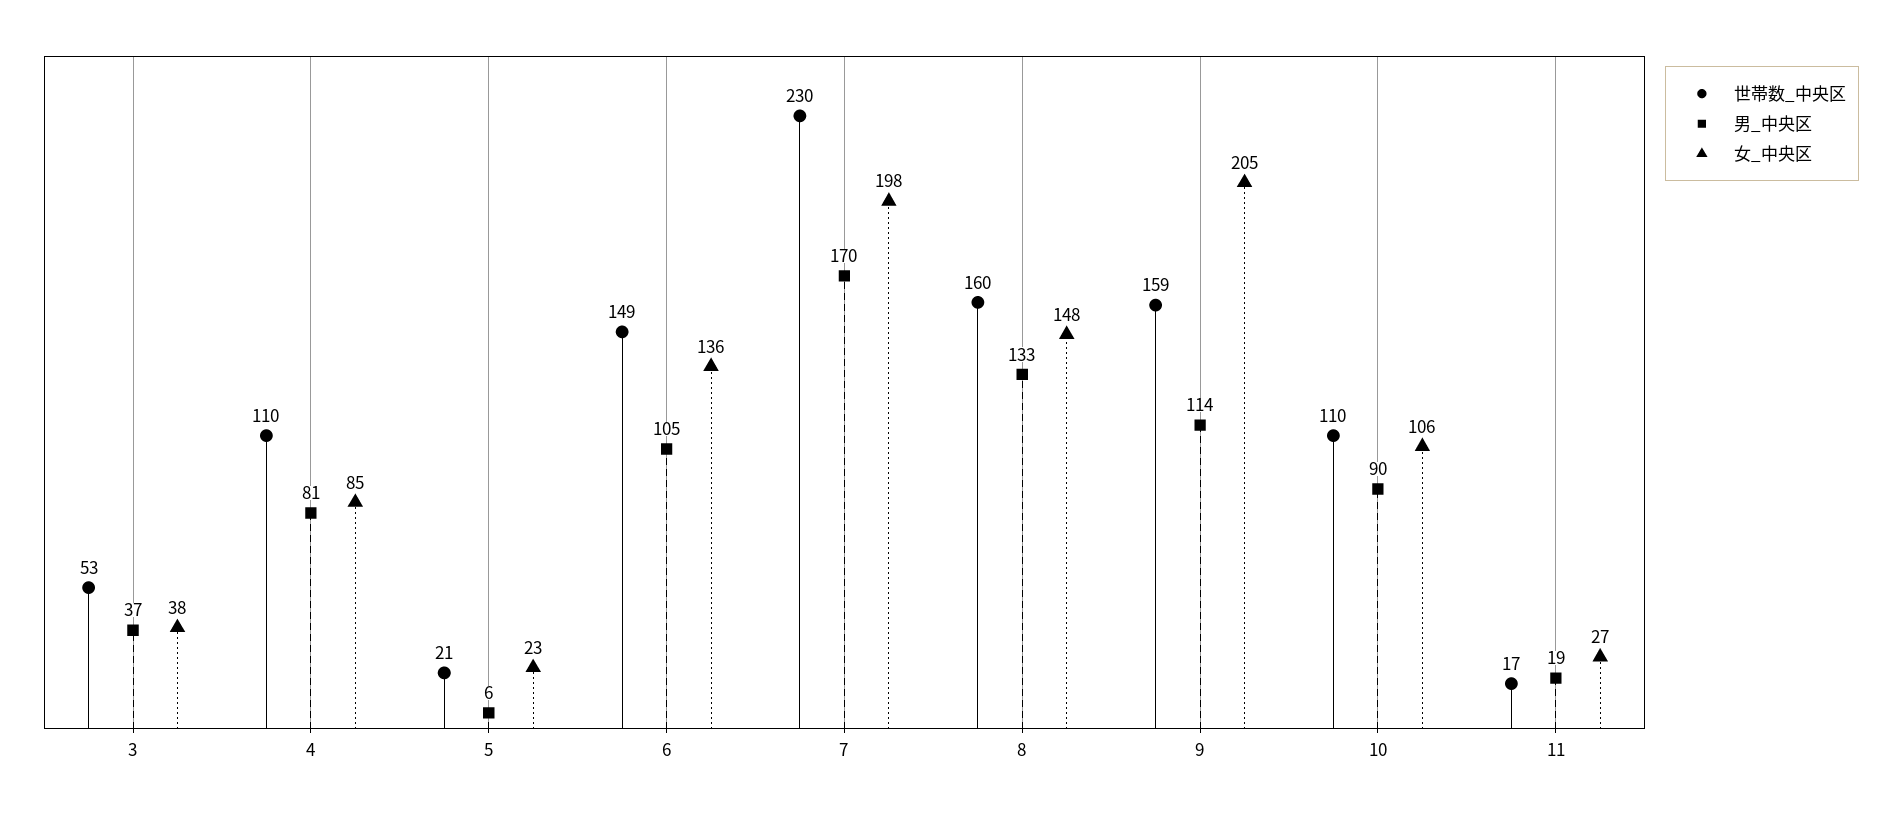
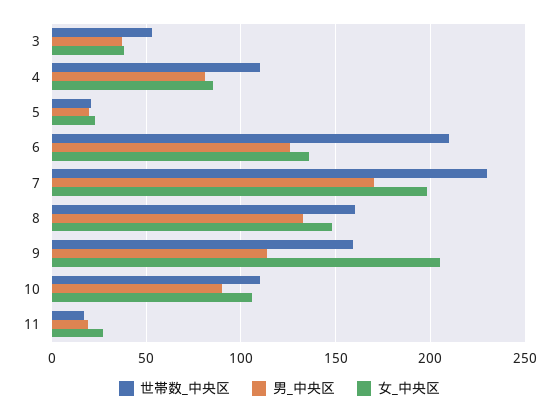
男_中央区, 5: 6 -> 20
世帯数_中央区, 6: 149 -> 210
男_中央区, 6: 105 -> 125

